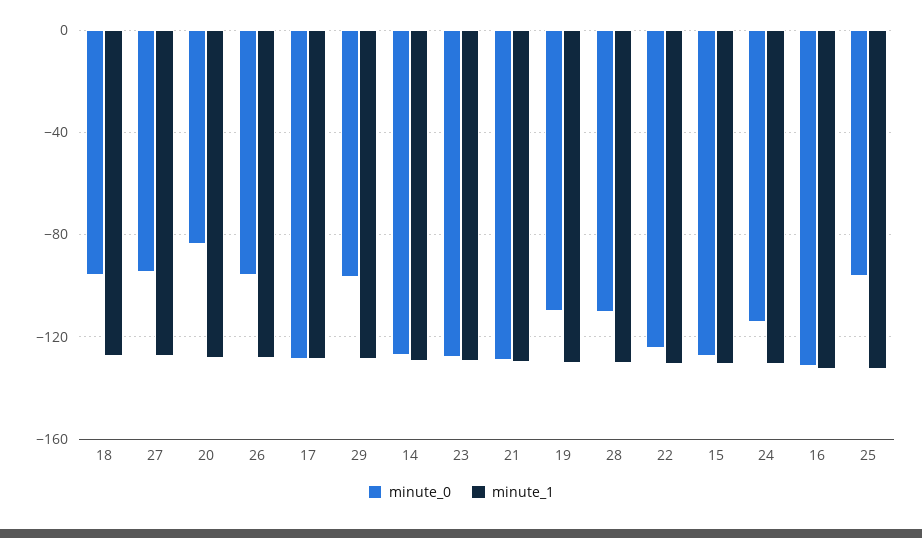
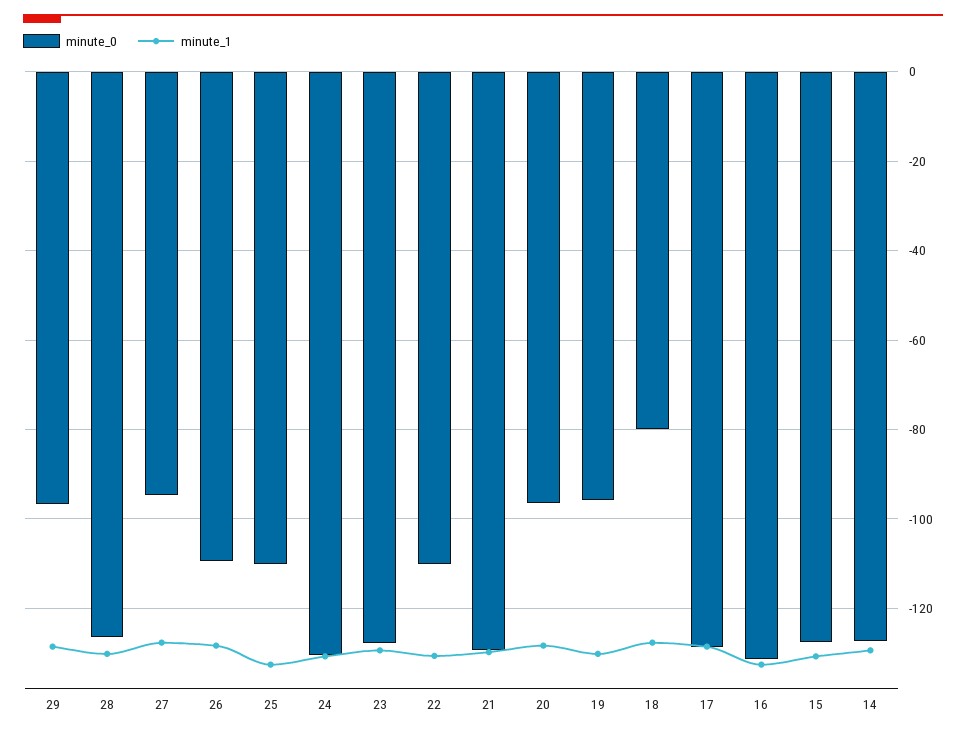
minute_0, 18: -95 -> -80
minute_0, 20: -85 -> -96
minute_0, 26: -95 -> -110
minute_0, 19: -110 -> -96
minute_0, 28: -110 -> -126
minute_0, 22: -125 -> -110
minute_0, 24: -115 -> -130
minute_0, 25: -95 -> -110

